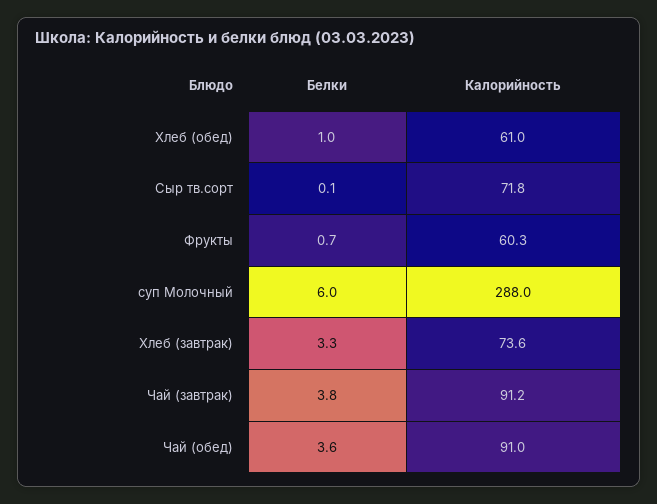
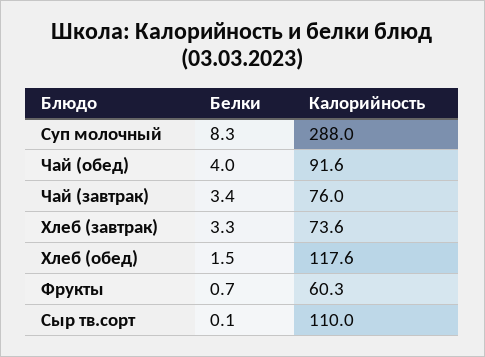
Белки, Хлеб (обед): 1 -> 1.5
Калорийность, Хлеб (обед): 61 -> 117.6
Калорийность, Сыр тв.сорт: 71.8 -> 110
Белки, суп Молочный: 6 -> 8.3
Белки, Чай (завтрак): 3.8 -> 3.4
Калорийность, Чай (завтрак): 91.2 -> 76
Белки, Чай (обед): 3.6 -> 4
Калорийность, Чай (обед): 91 -> 91.6

